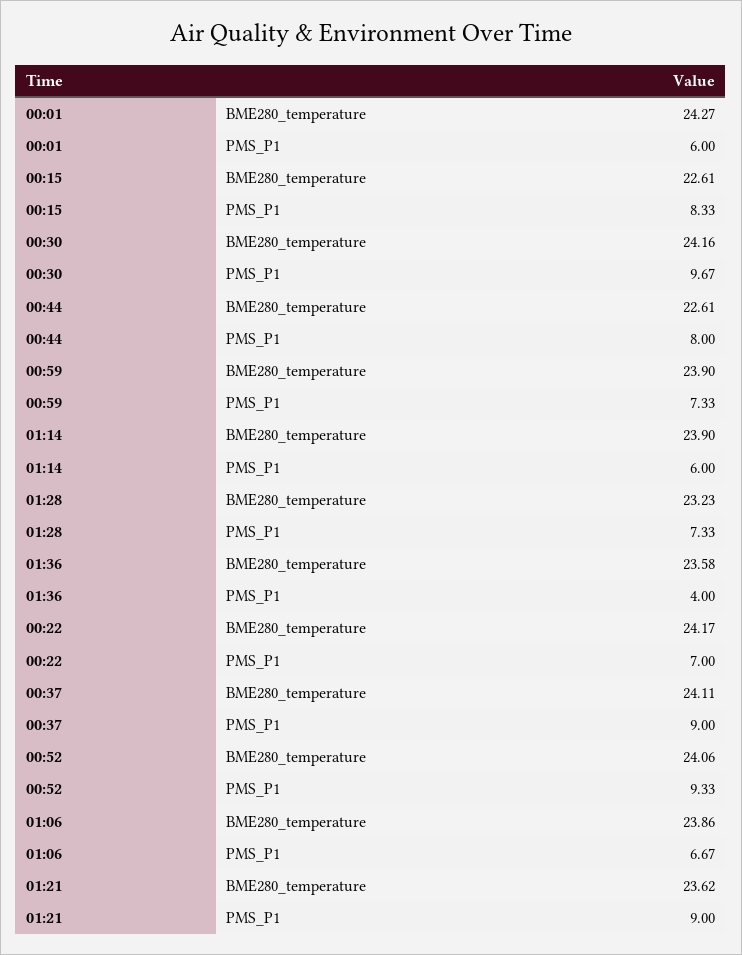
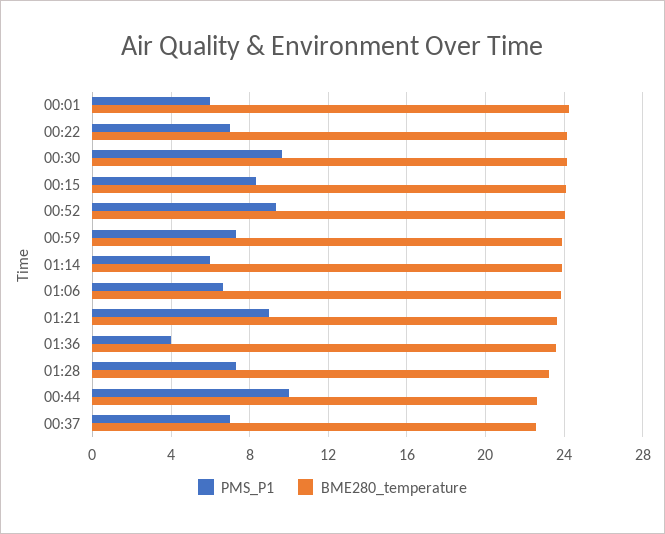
BME280_temperature, 00:15: 22.61 -> 24
PMS_P1, 00:44: 8 -> 10
BME280_temperature, 00:37: 24.11 -> 22.5
PMS_P1, 00:37: 9 -> 7

